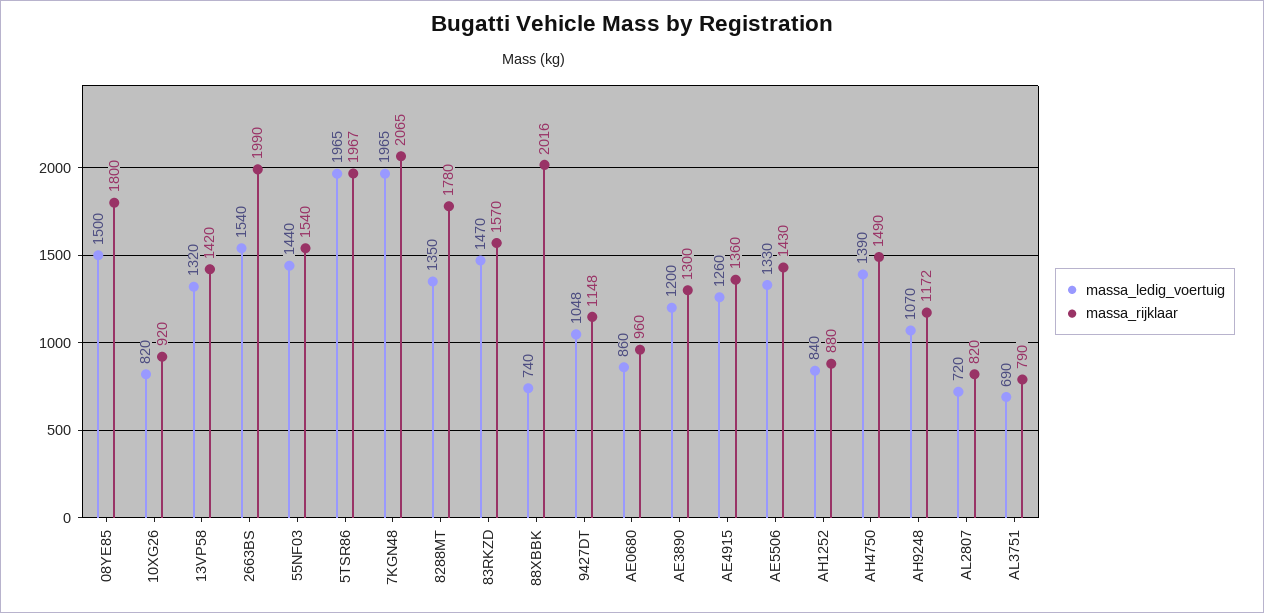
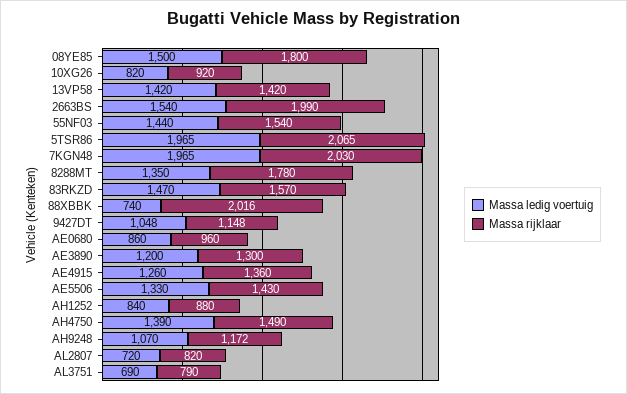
massa_ledig_voertuig, 13VP58: 1320 -> 1420
massa_rijklaar, 5TSR86: 1967 -> 2065
massa_rijklaar, 7KGN48: 2065 -> 2030

